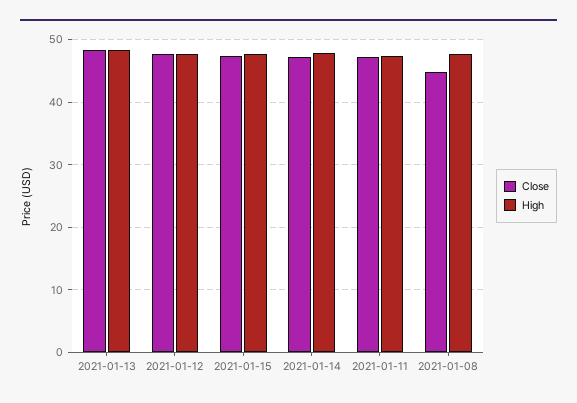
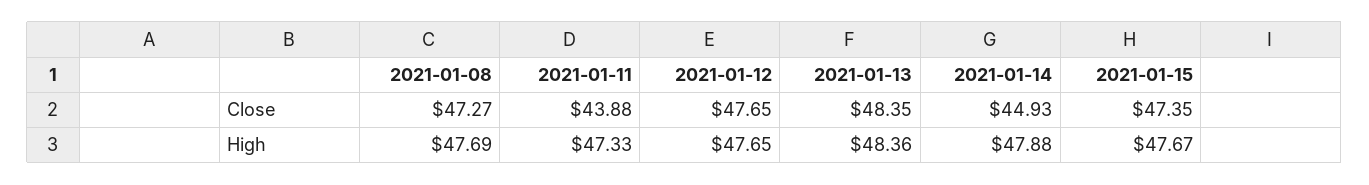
Close, 2021-01-14: 47 -> 44.93
Close, 2021-01-11: 47 -> 43.88
Close, 2021-01-08: 45 -> 47.27

